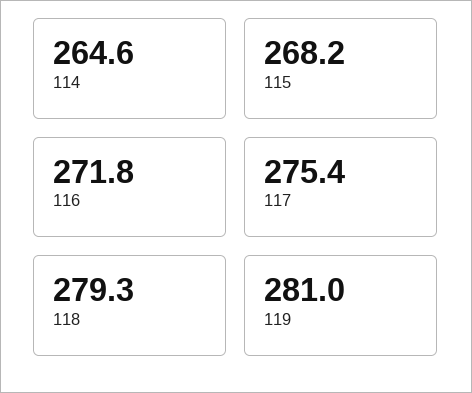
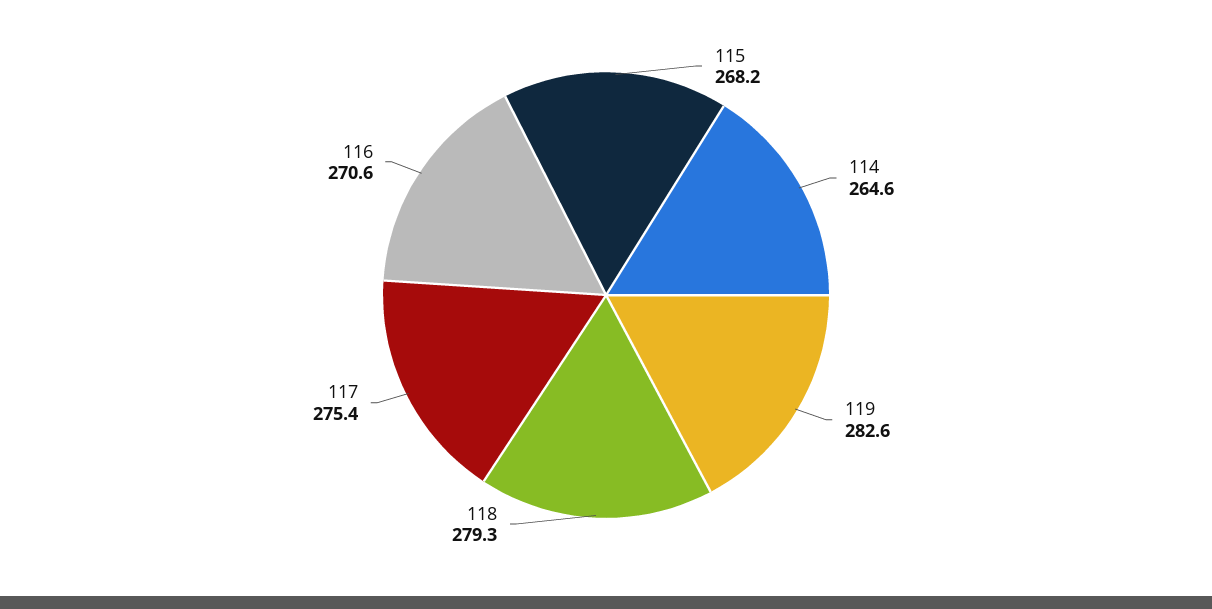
116: 271.8 -> 270.6
119: 281 -> 282.6

